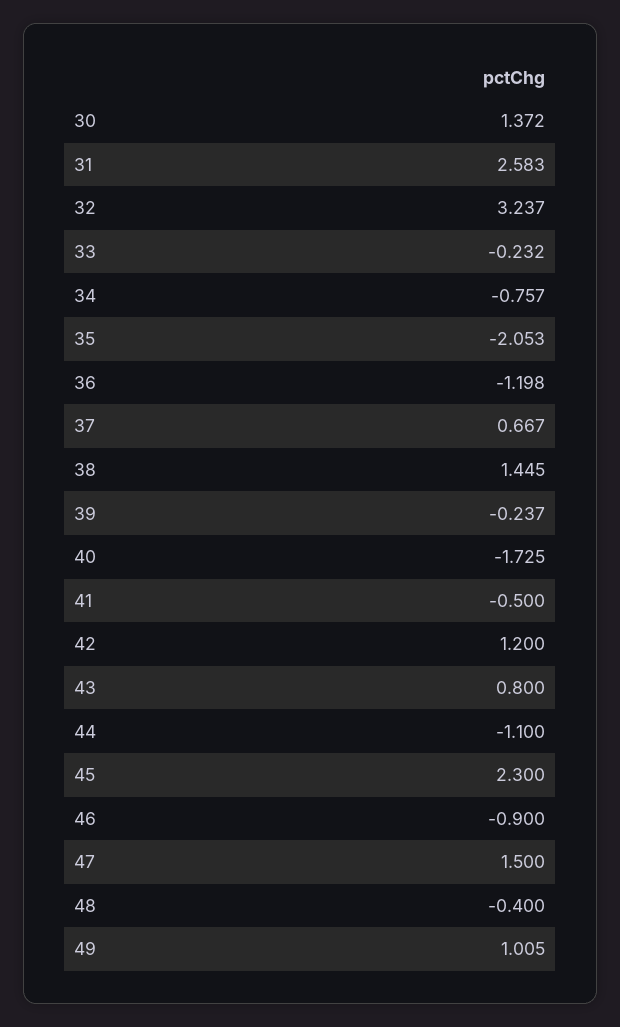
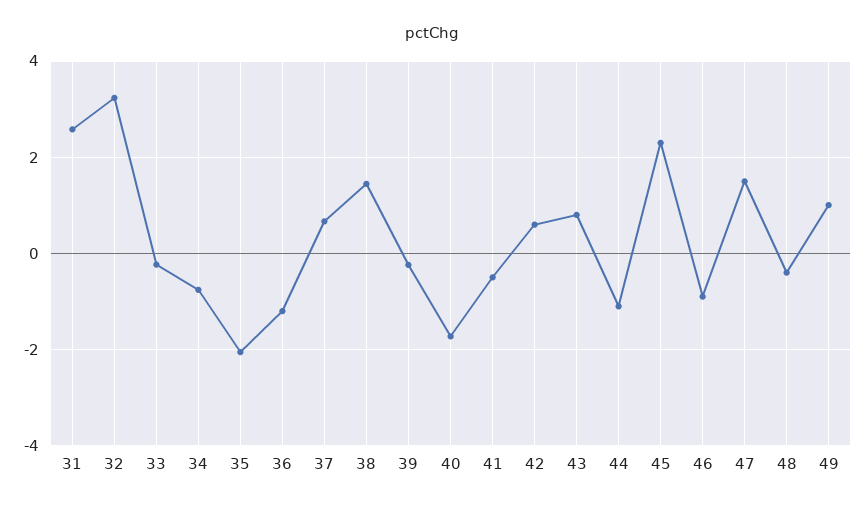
30: 1.372 -> none
42: 1.2 -> 0.6

